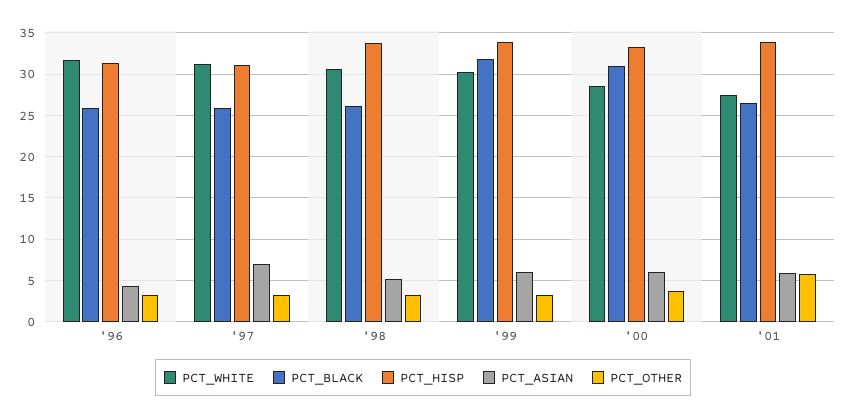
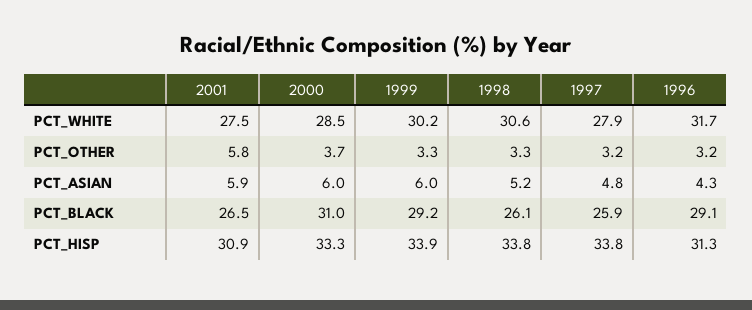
PCT_BLACK, '96: 26 -> 29.1
PCT_WHITE, '97: 31 -> 27.9
PCT_HISP, '97: 31 -> 33.8
PCT_ASIAN, '97: 7 -> 4.8
PCT_BLACK, '99: 32 -> 29.2
PCT_HISP, '01: 34 -> 30.9

